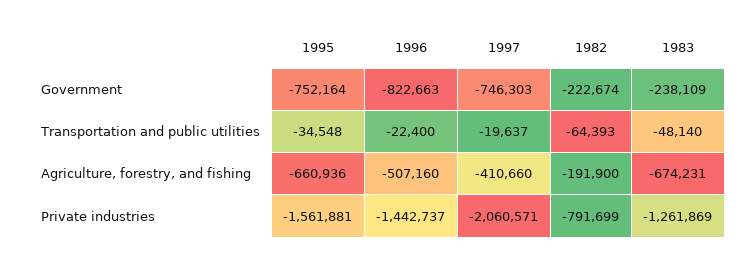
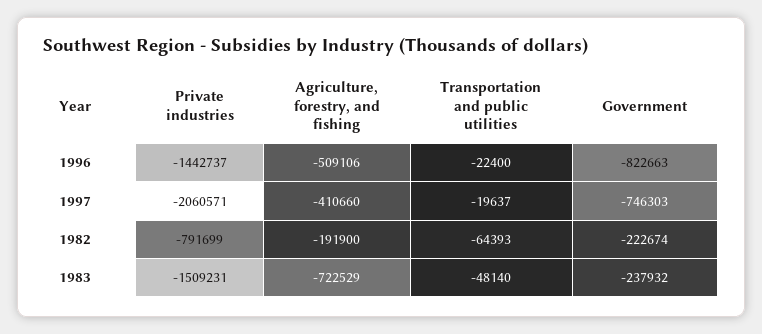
1995, Government: -752164 -> none
1983, Government: -238109 -> -237932
1995, Transportation and public utilities: -34548 -> none
1995, Agriculture, forestry, and fishing: -660936 -> none
1996, Agriculture, forestry, and fishing: -507160 -> -509106
1983, Agriculture, forestry, and fishing: -674231 -> -722529
1995, Private industries: -1561881 -> none
1983, Private industries: -1261869 -> -1509231

